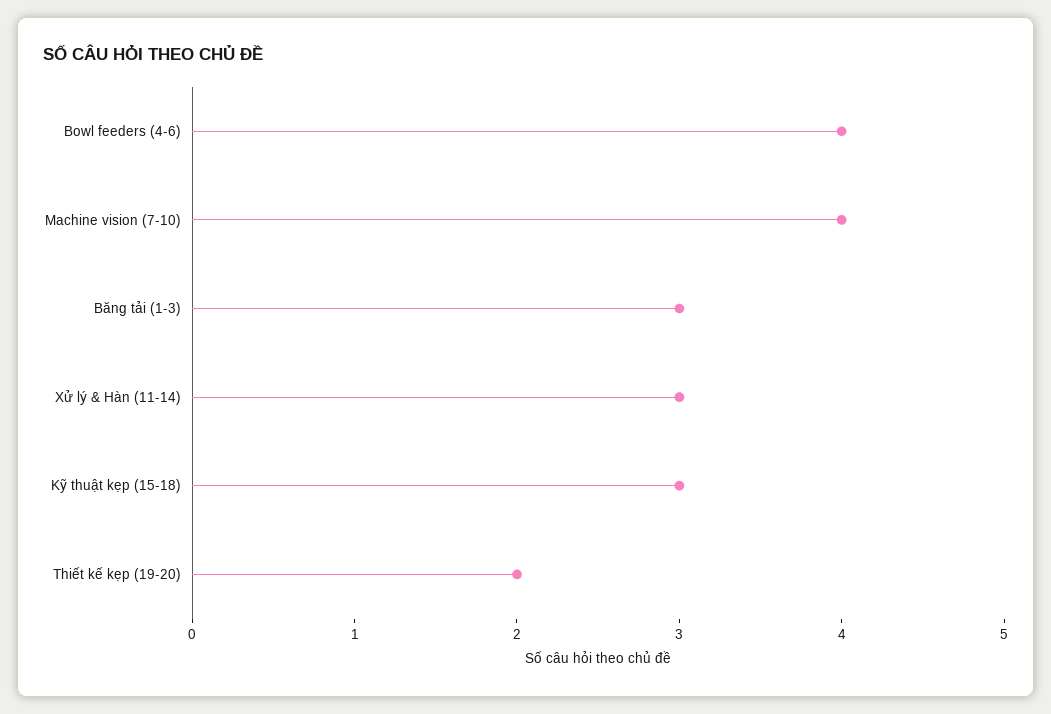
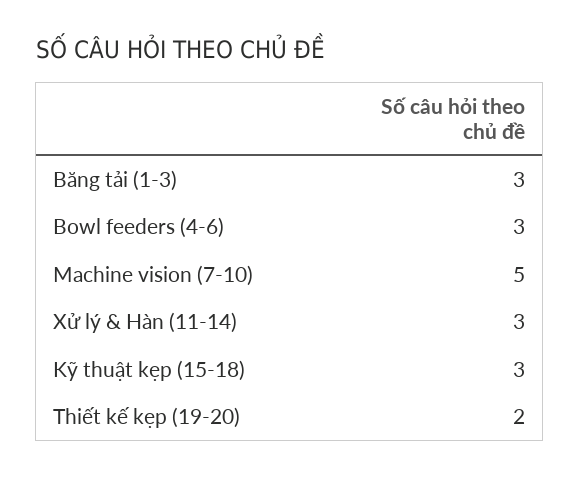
Bowl feeders (4-6): 4 -> 3
Machine vision (7-10): 4 -> 5

